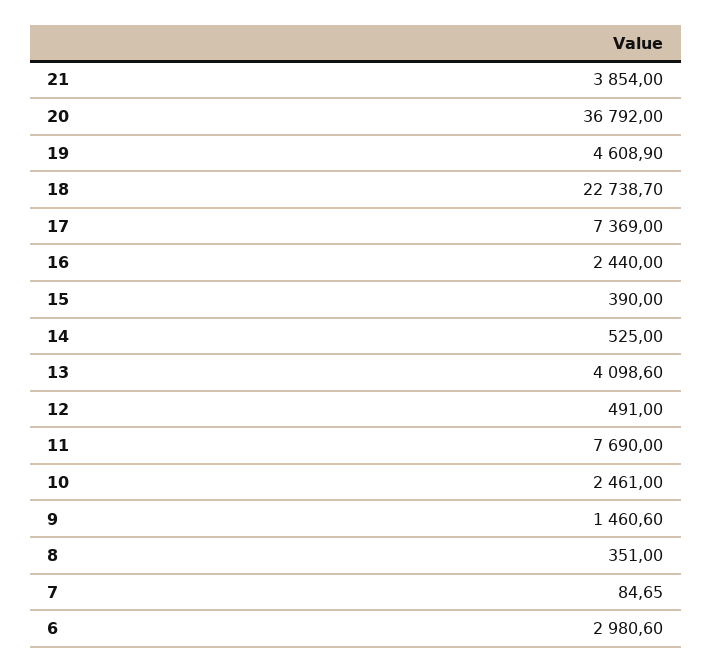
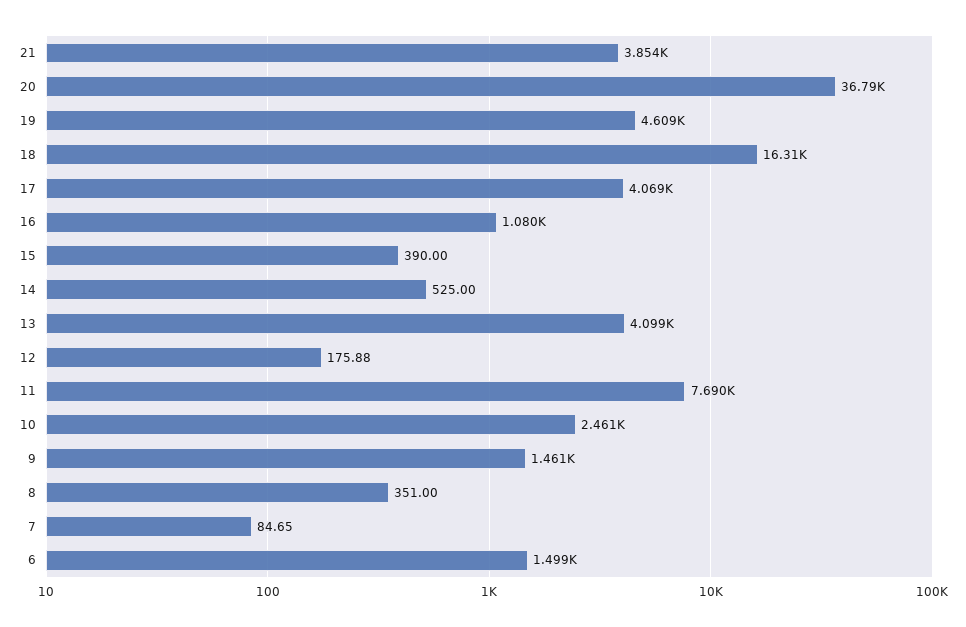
18: 22738.7 -> 16310
17: 7369 -> 4069
16: 2440 -> 1080
12: 491 -> 175.88
6: 2980.6 -> 1499

